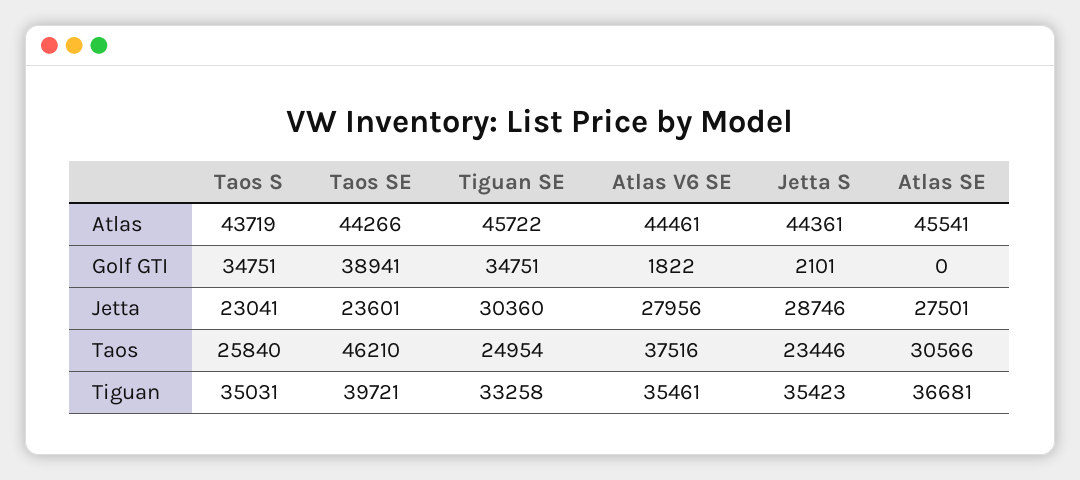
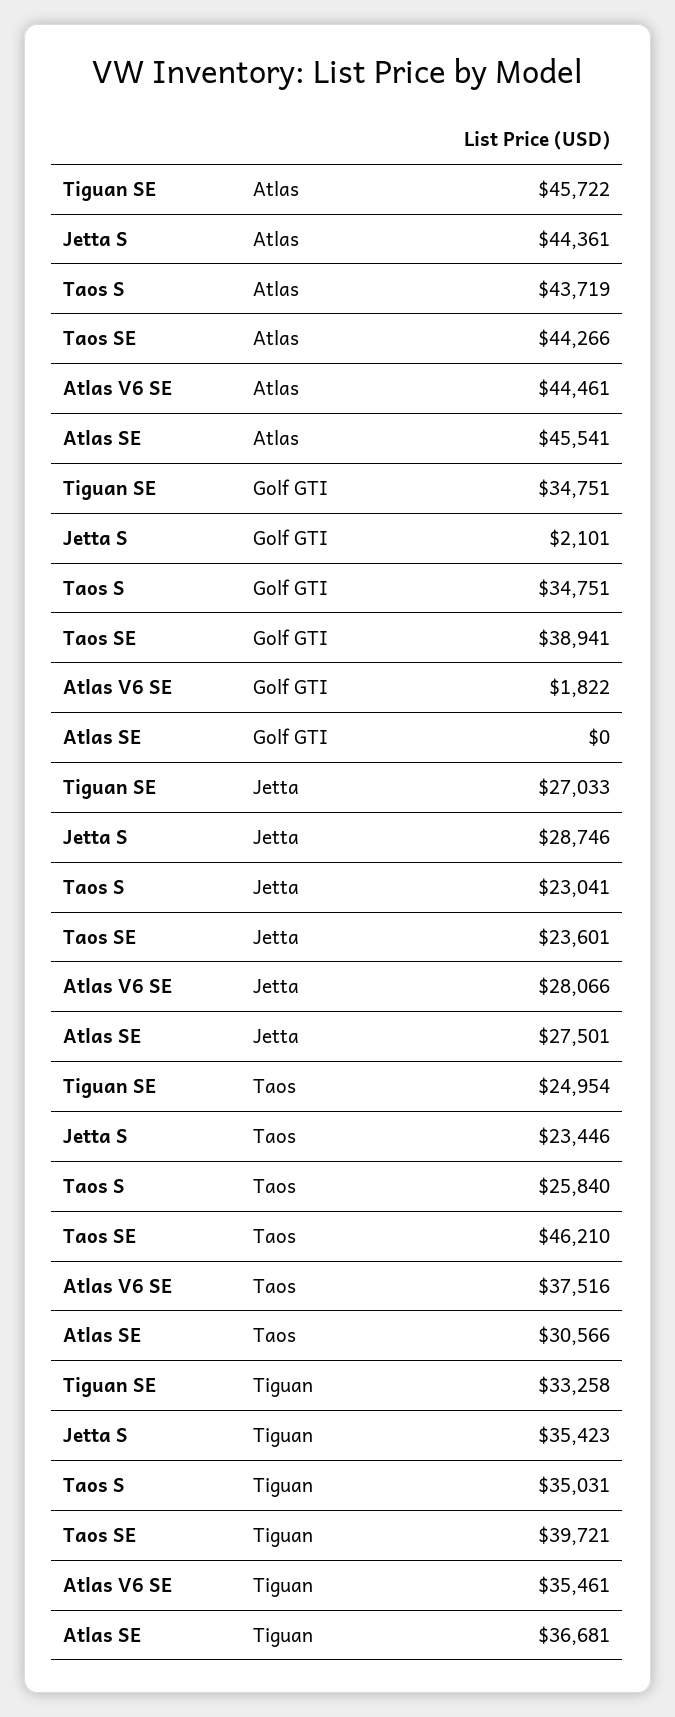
Tiguan SE, Jetta: 30360 -> 27033
Atlas V6 SE, Jetta: 27956 -> 28066

